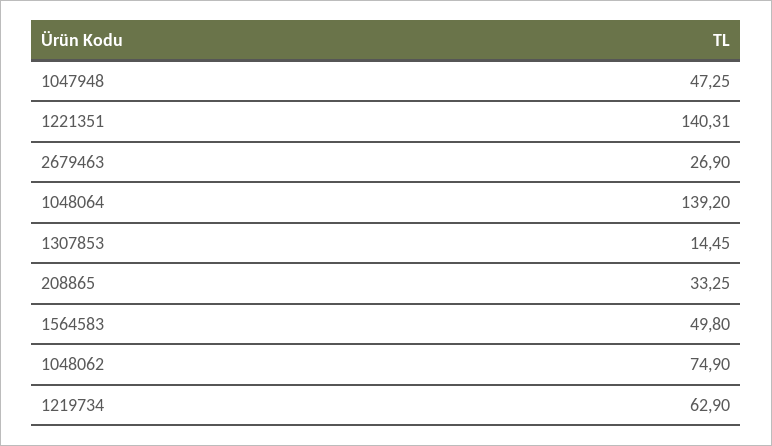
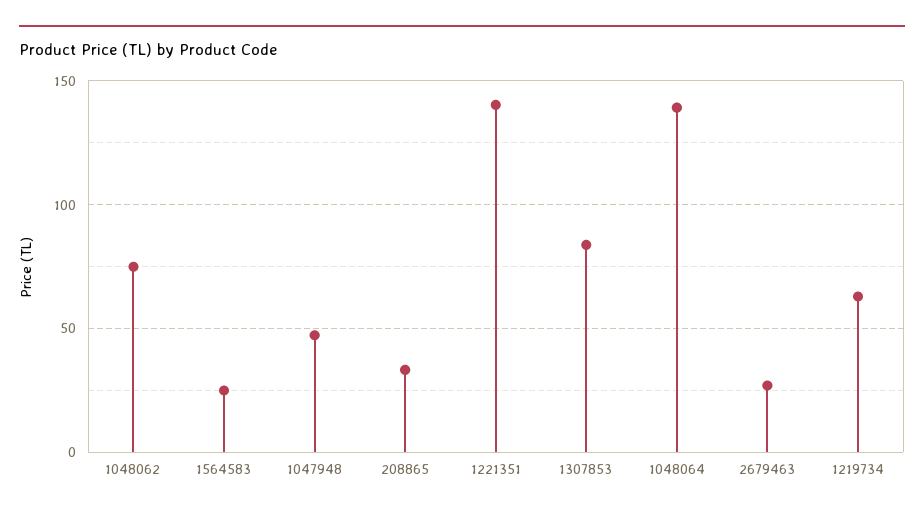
1307853: 14.45 -> 85
1564583: 49.8 -> 25

